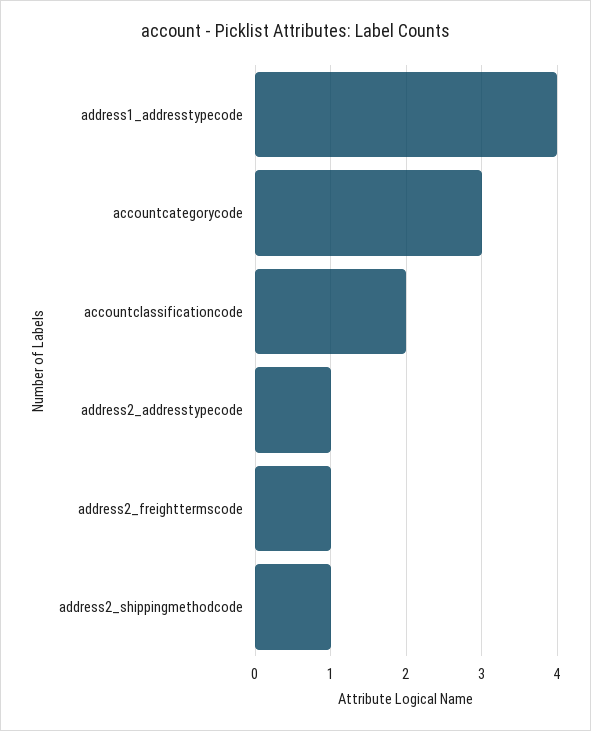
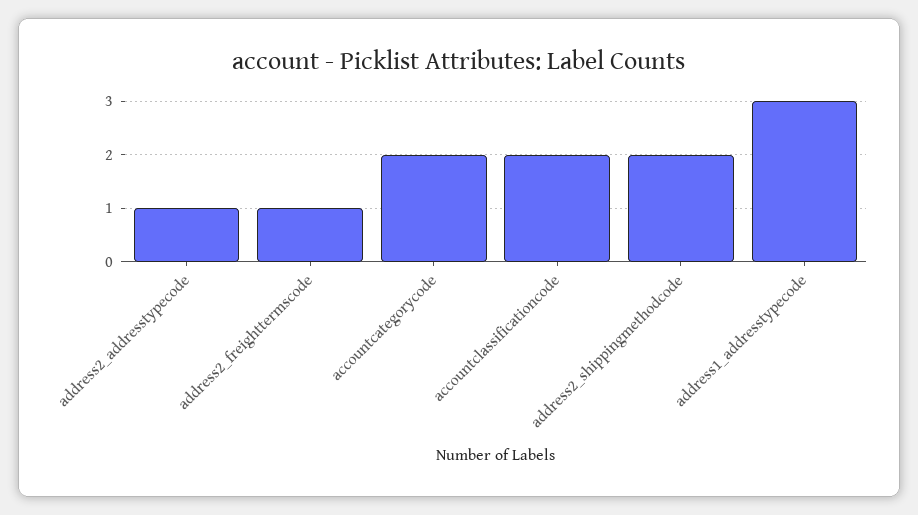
address1_addresstypecode: 4 -> 3
accountcategorycode: 3 -> 2
address2_shippingmethodcode: 1 -> 2

